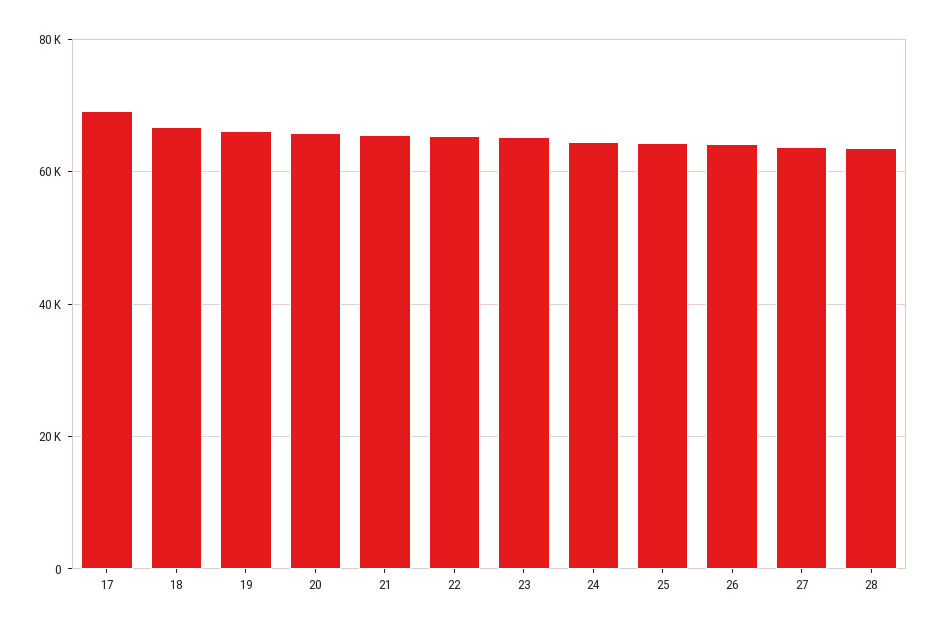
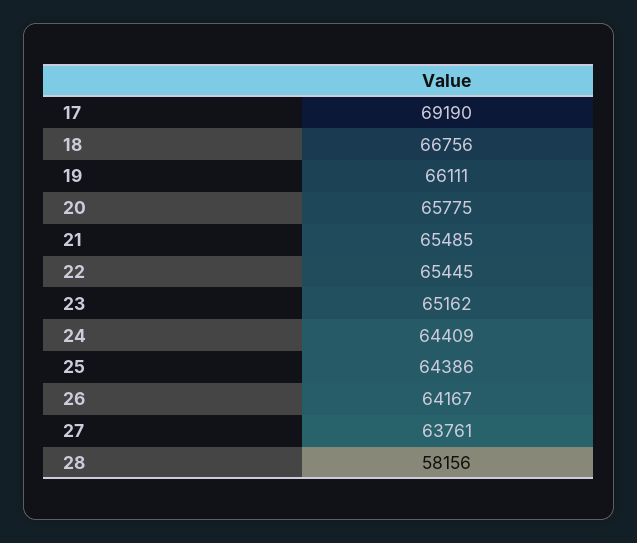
28: 64000 -> 58156

